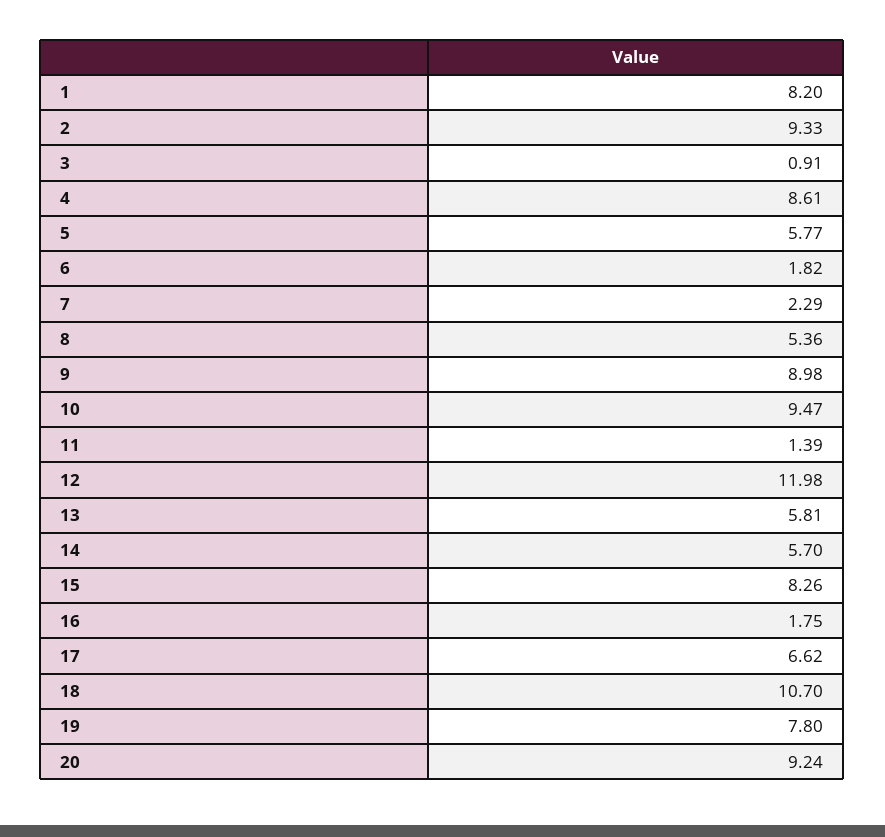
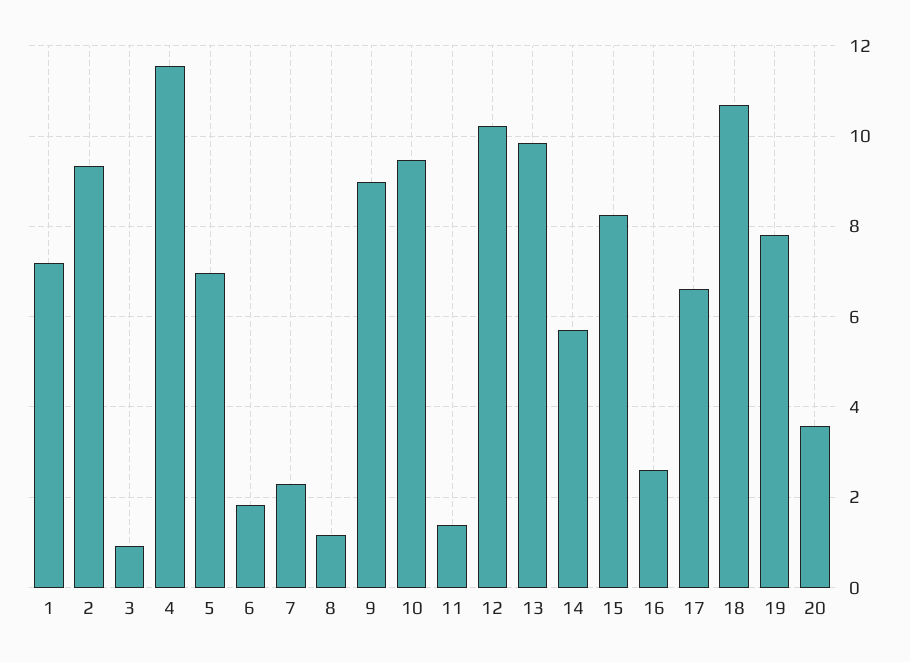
1: 8.2 -> 7.2
4: 8.61 -> 11.6
5: 5.77 -> 7
8: 5.36 -> 1.2
12: 11.98 -> 10.2
13: 5.81 -> 9.8
16: 1.75 -> 2.6
20: 9.24 -> 3.6

